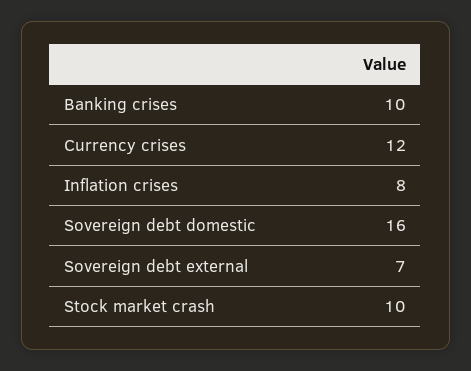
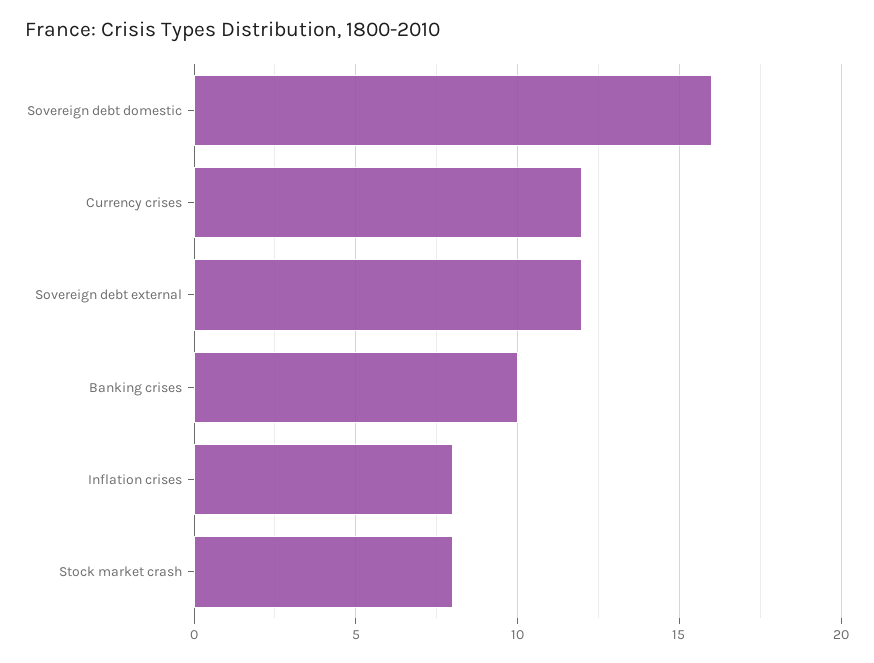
Sovereign debt external: 7 -> 12
Stock market crash: 10 -> 8

